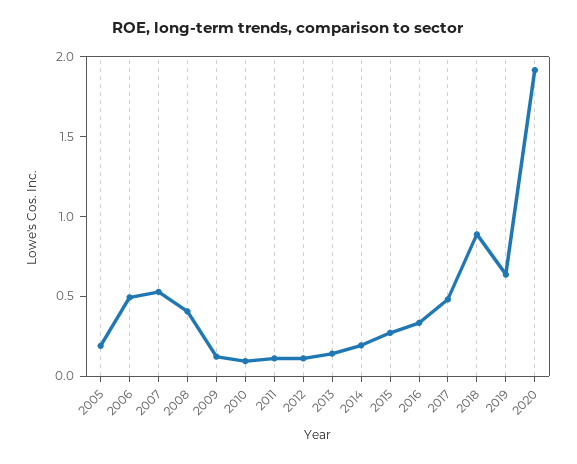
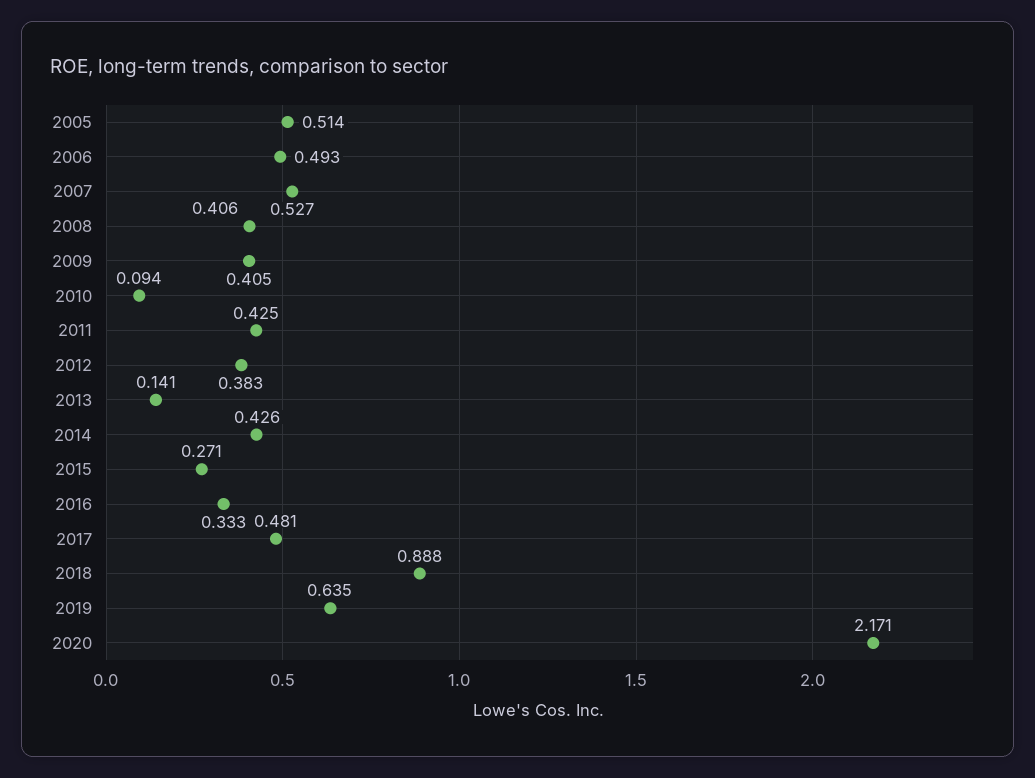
2005: 0.2 -> 0.514
2009: 0.1 -> 0.405
2011: 0.1 -> 0.425
2012: 0.1 -> 0.383
2014: 0.2 -> 0.426
2020: 1.9 -> 2.171

